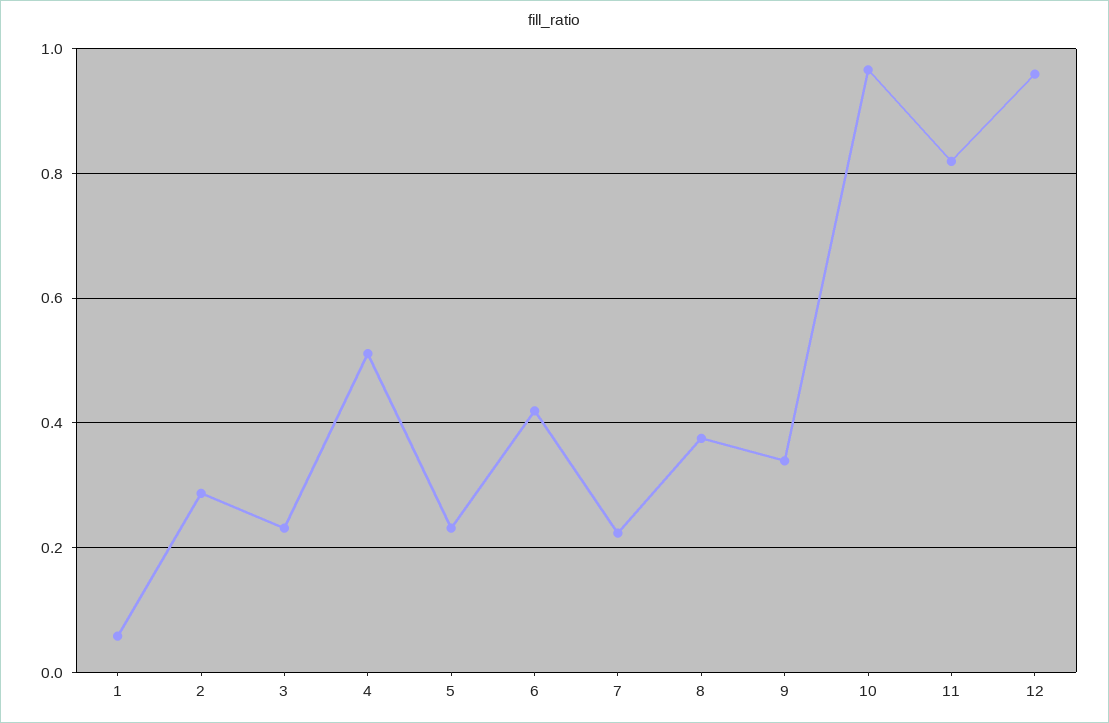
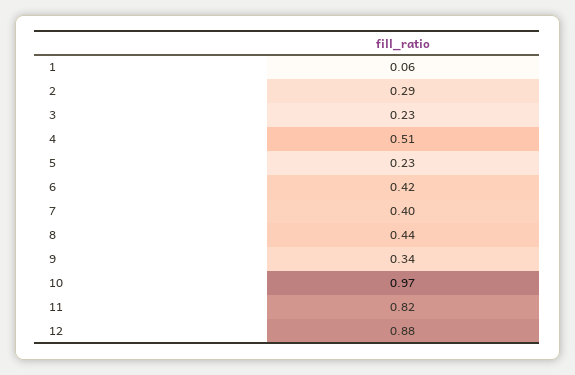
7: 0.22 -> 0.4
8: 0.38 -> 0.44
12: 0.96 -> 0.88

